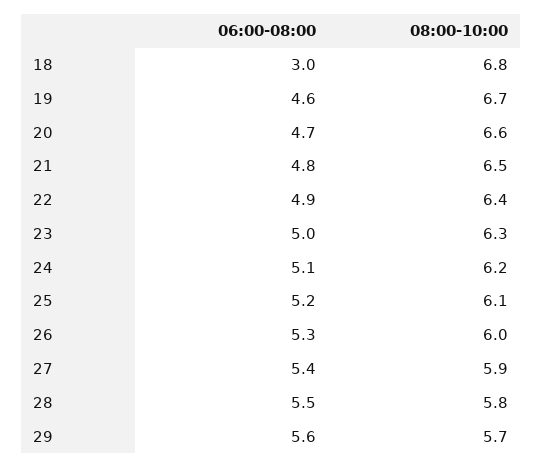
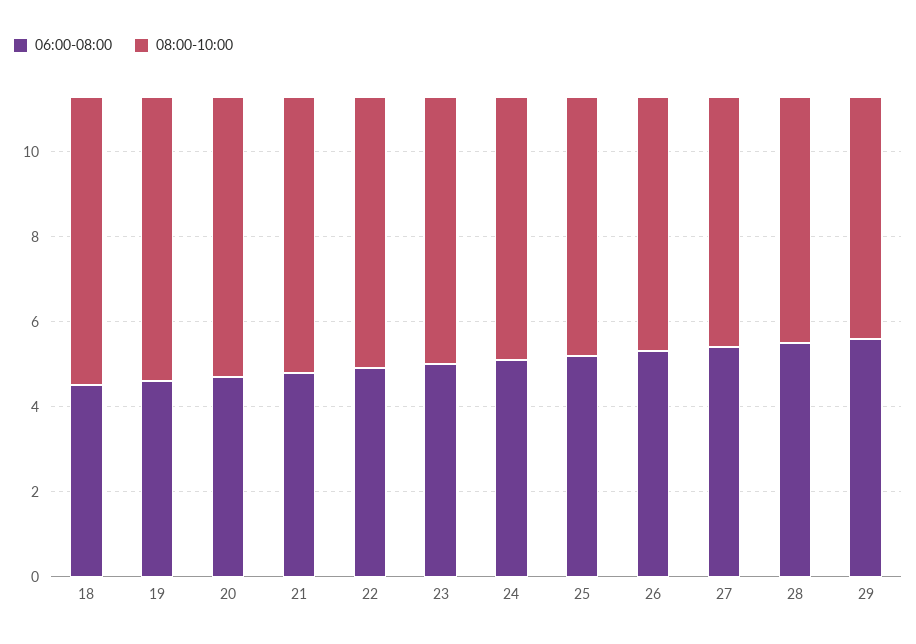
06:00-08:00, 18: 3 -> 4.5

